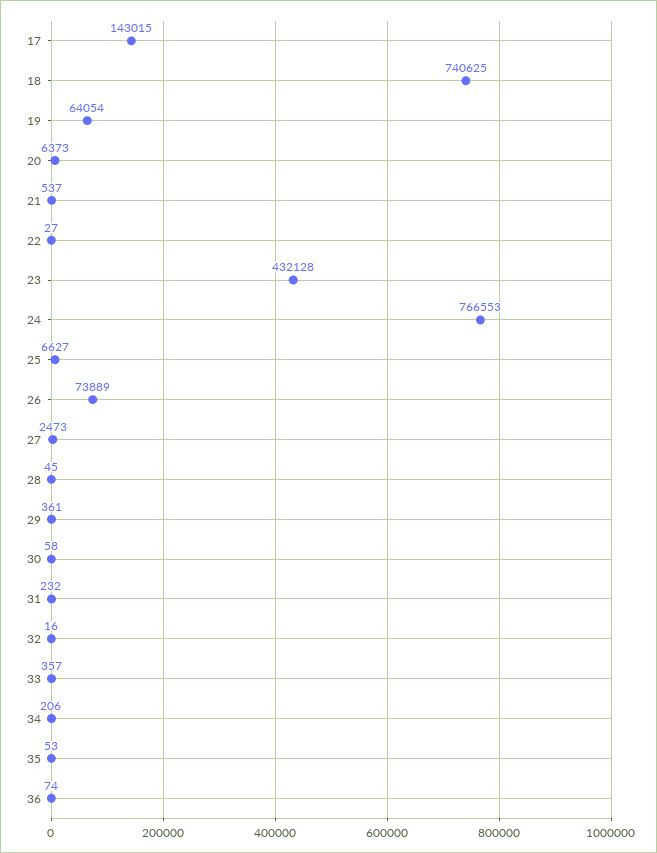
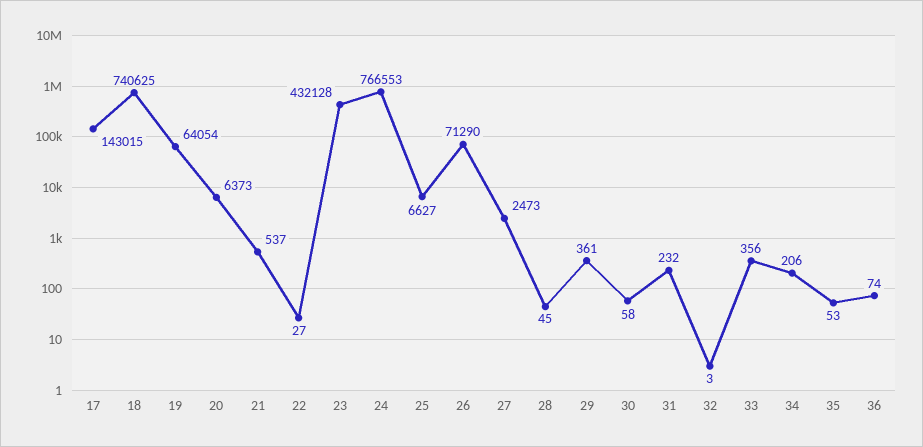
26: 73889 -> 71290
32: 16 -> 3
33: 357 -> 356

